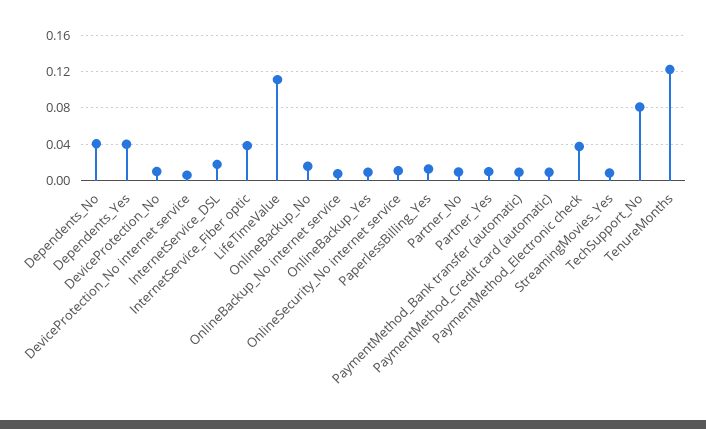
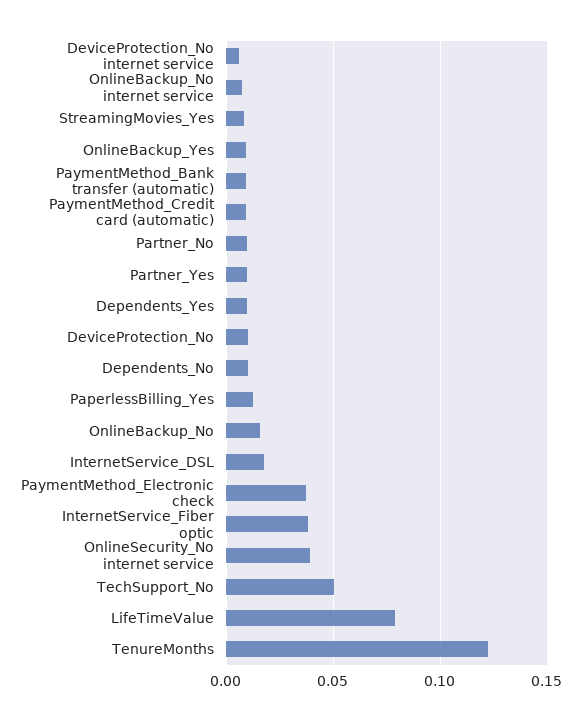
Dependents_No: 0.04 -> 0.01
Dependents_Yes: 0.04 -> 0.01
LifeTimeValue: 0.11 -> 0.08
OnlineSecurity_No internet service: 0.01 -> 0.04
TechSupport_No: 0.08 -> 0.05

